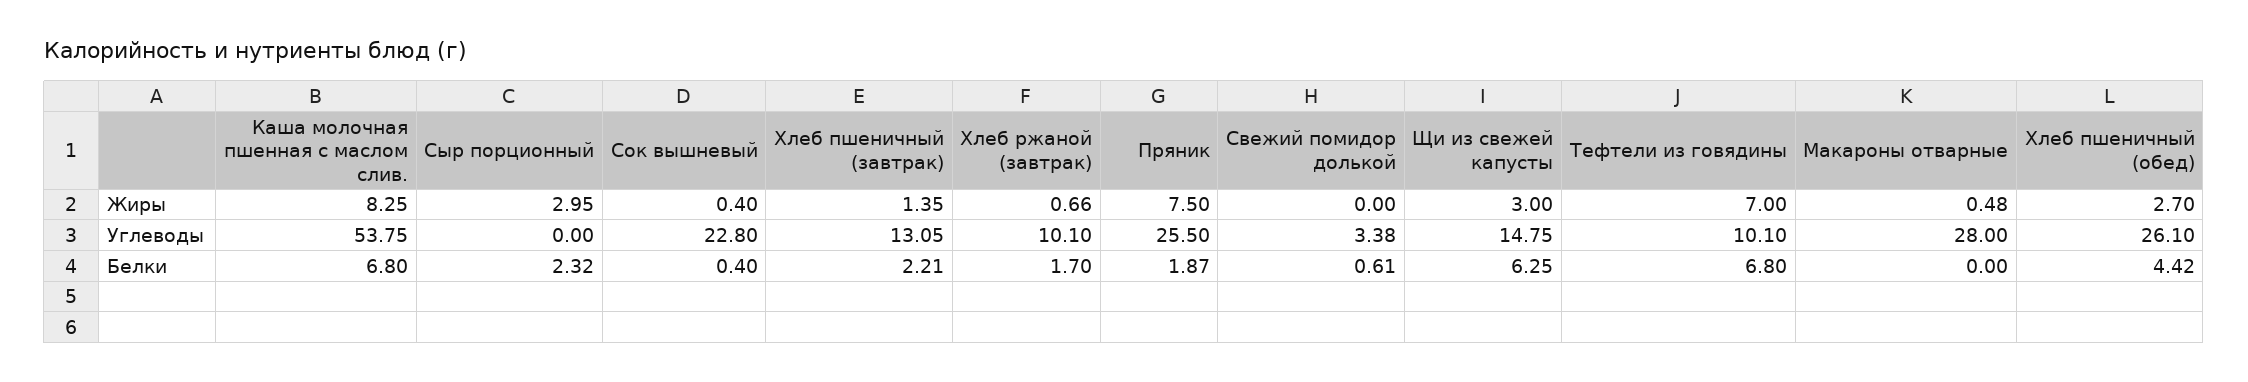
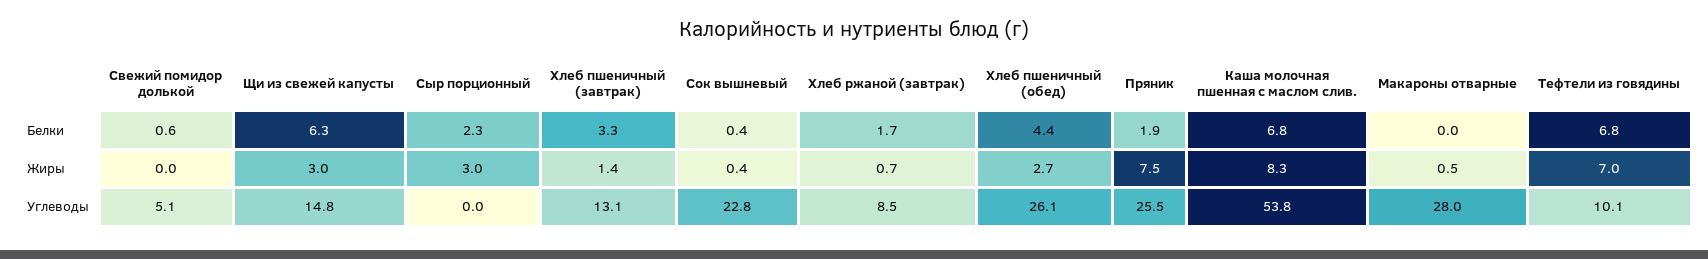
Хлеб ржаной (завтрак), Углеводы: 10.1 -> 8.5
Свежий помидор долькой, Углеводы: 3.38 -> 5.1
Хлеб пшеничный (завтрак), Белки: 2.21 -> 3.3

